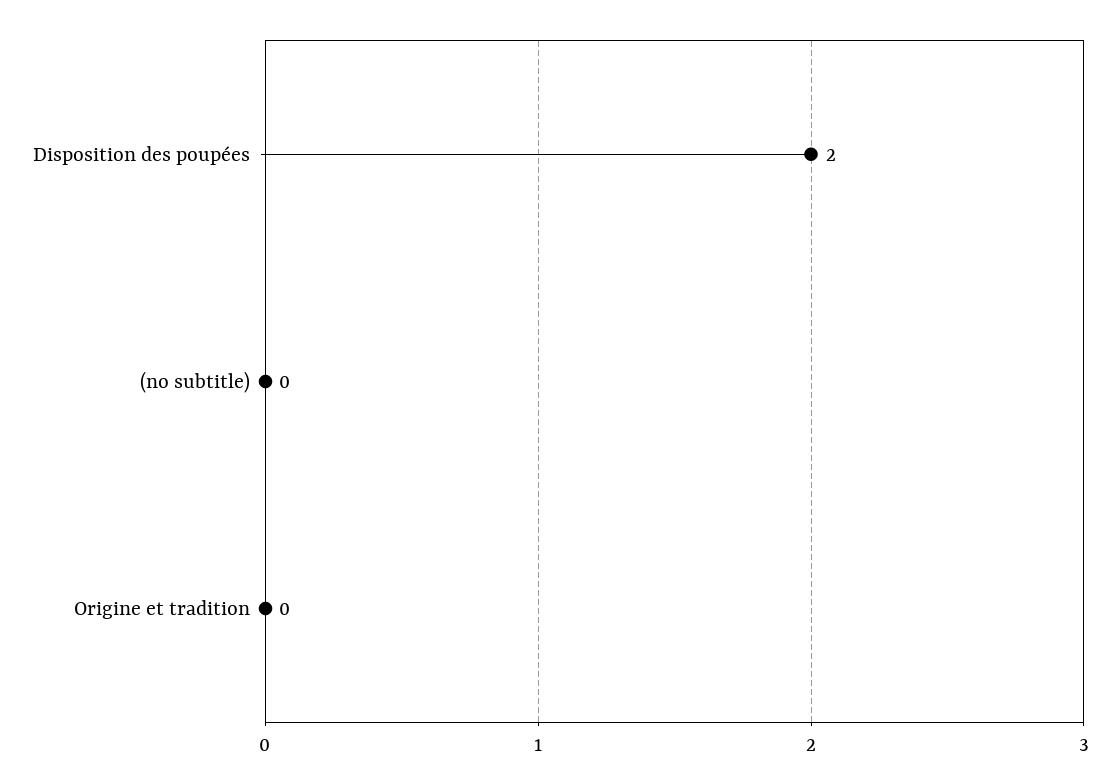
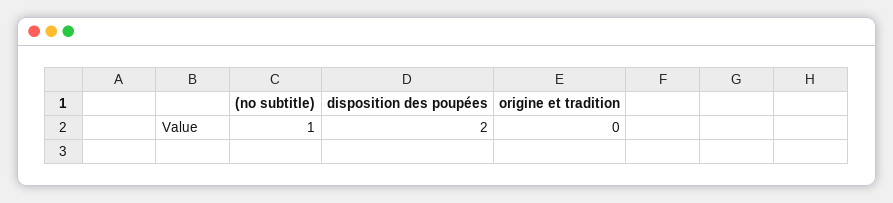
(no subtitle): 0 -> 1

